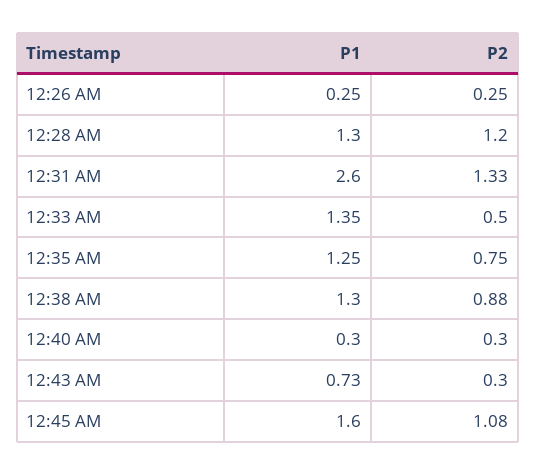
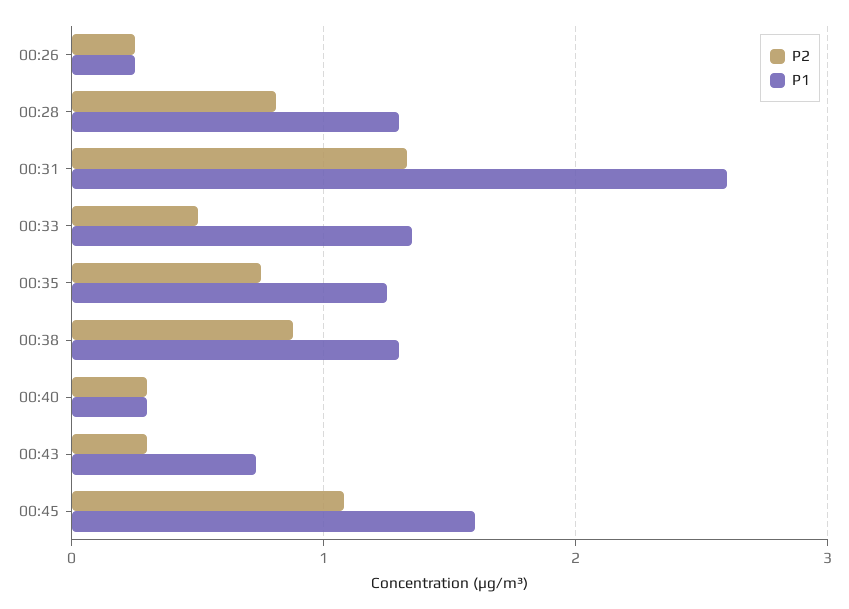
P2, 12:28 AM: 1.2 -> 0.8

